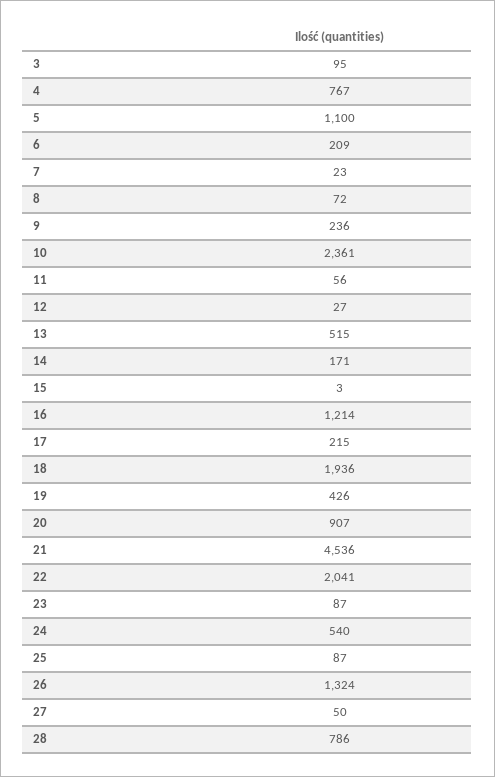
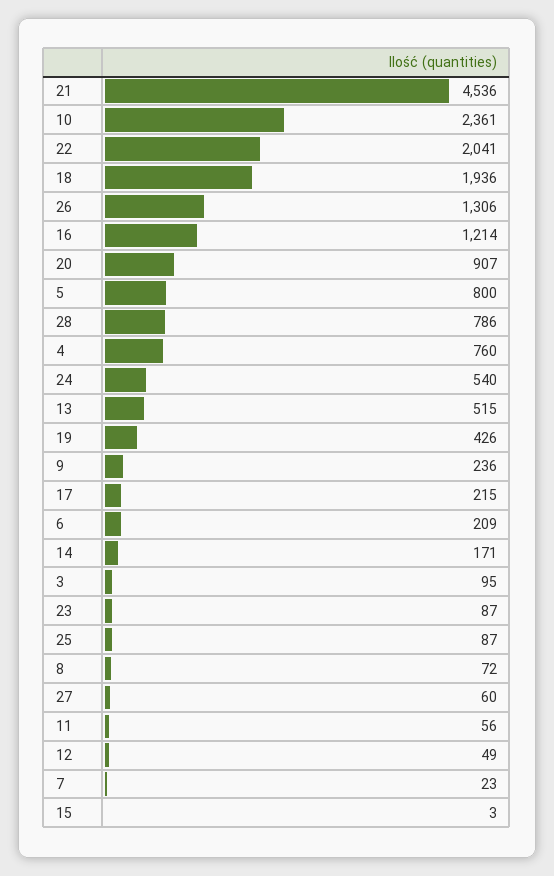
4: 767 -> 760
5: 1100 -> 800
12: 27 -> 49
26: 1324 -> 1306
27: 50 -> 60

